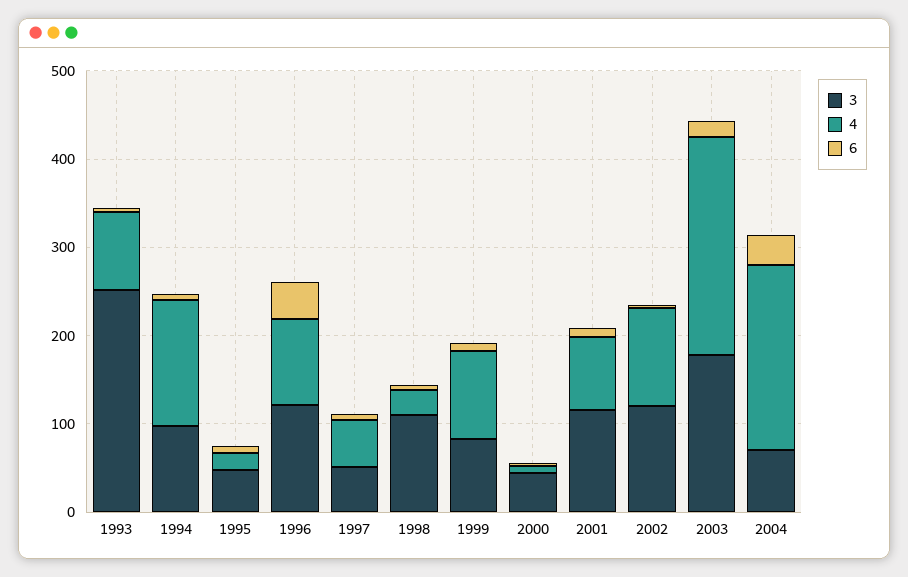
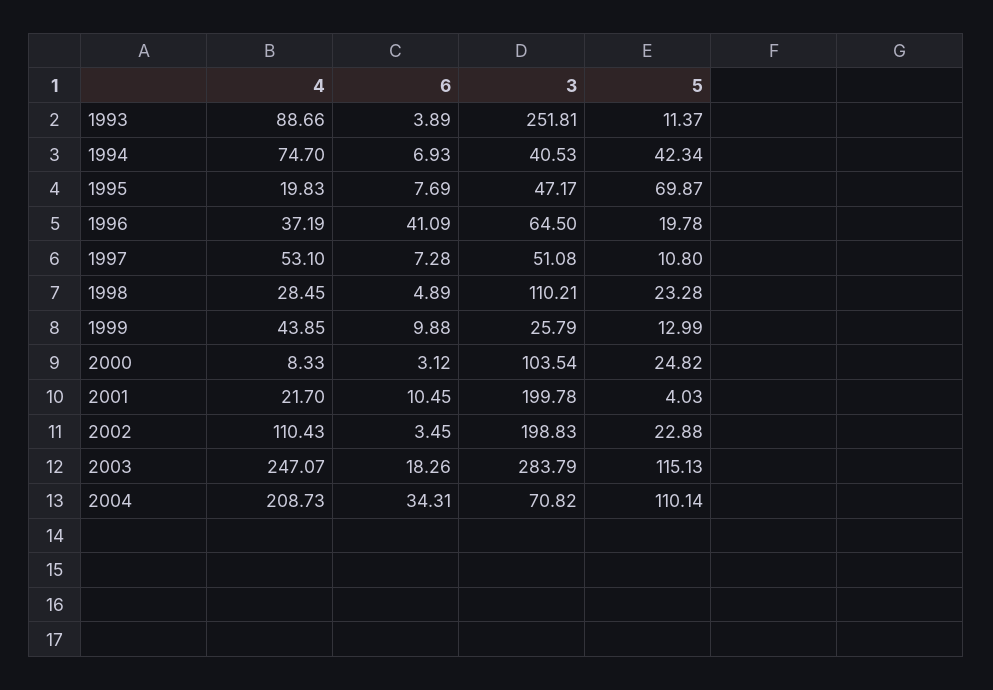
3, 1994: 100 -> 40.53
4, 1994: 140 -> 74.7
3, 1996: 120 -> 64.5
4, 1996: 100 -> 37.19
3, 1999: 80 -> 25.79
4, 1999: 100 -> 43.85
3, 2000: 40 -> 103.54
3, 2001: 120 -> 199.78
4, 2001: 80 -> 21.7
3, 2002: 120 -> 198.83
3, 2003: 180 -> 283.79
5, 1993: none -> 11.37
5, 1994: none -> 42.34
5, 1995: none -> 69.87
5, 1996: none -> 19.78
5, 1997: none -> 10.8
5, 1998: none -> 23.28
5, 1999: none -> 12.99
5, 2000: none -> 24.82
5, 2001: none -> 4.03
5, 2002: none -> 22.88
5, 2003: none -> 115.13
5, 2004: none -> 110.14

